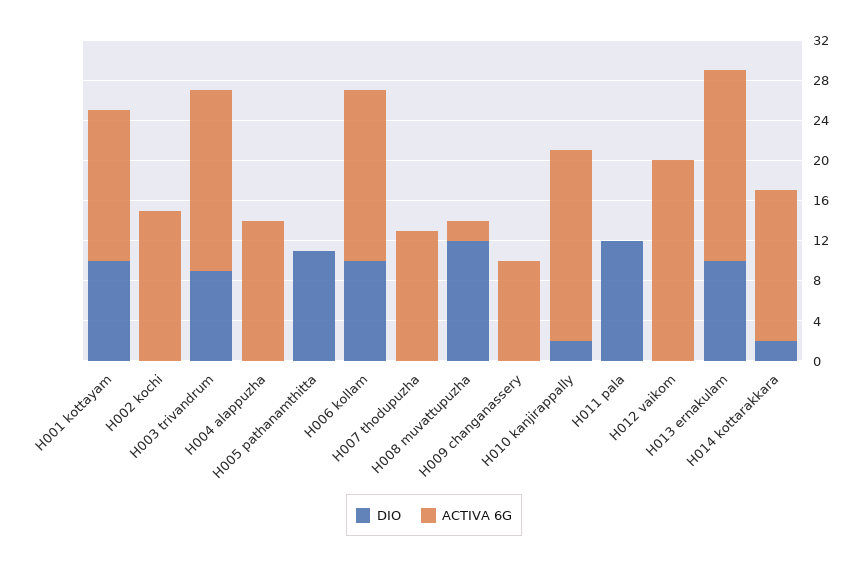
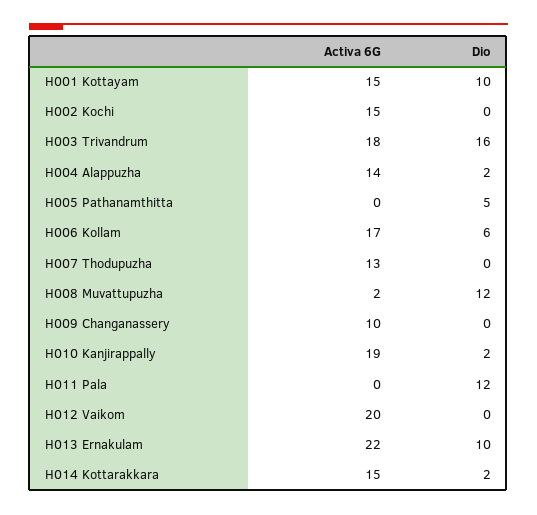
DIO, H003 trivandrum: 9 -> 16
DIO, H004 alappuzha: 0 -> 2
DIO, H005 pathanamthitta: 11 -> 5
DIO, H006 kollam: 10 -> 6
ACTIVA 6G, H013 ernakulam: 19 -> 22

